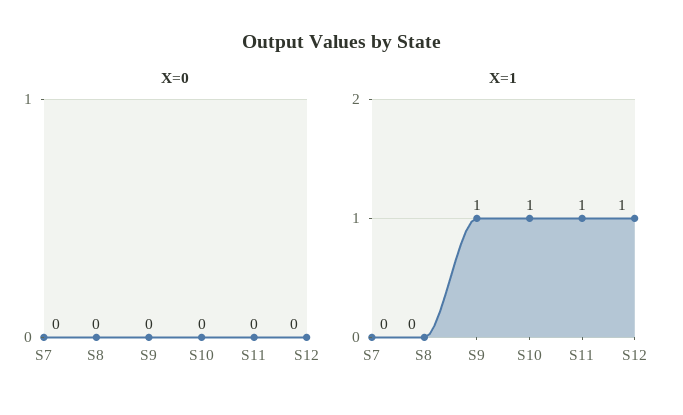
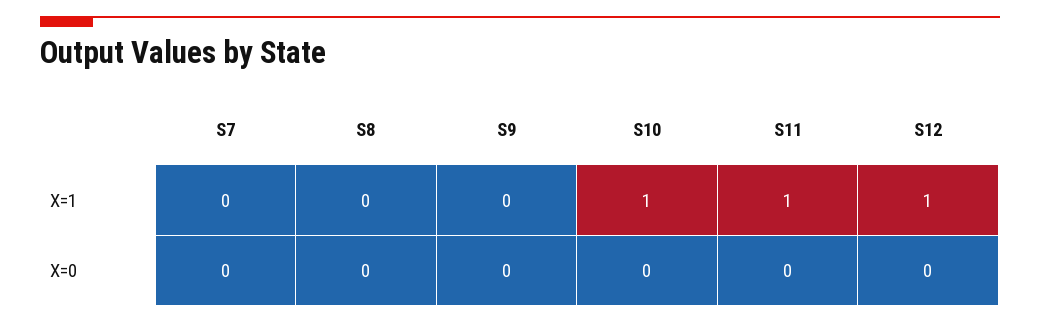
X=1, S9: 1 -> 0

